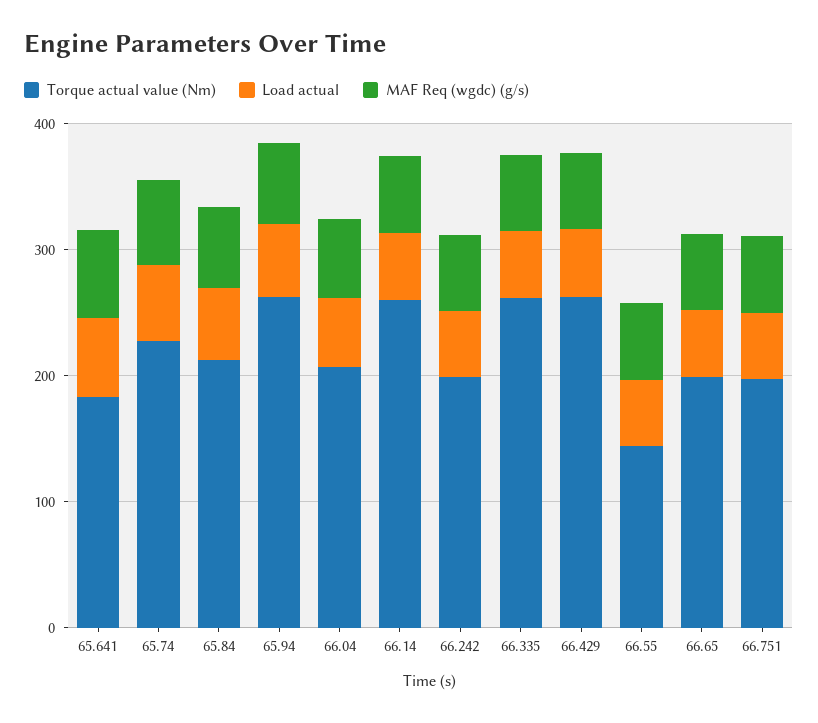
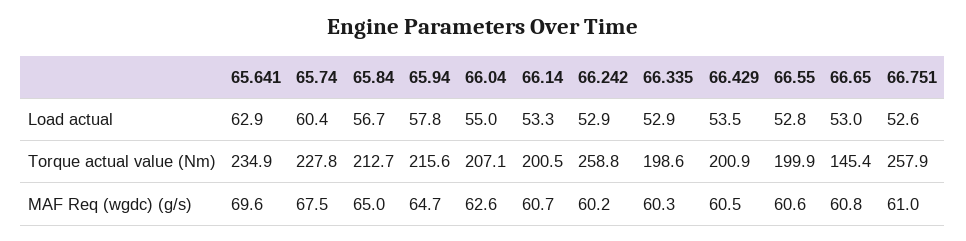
Torque actual value (Nm), 65.641: 180 -> 234.9
Torque actual value (Nm), 65.94: 260 -> 215.6
Torque actual value (Nm), 66.14: 260 -> 200.5
Torque actual value (Nm), 66.242: 200 -> 258.8
Torque actual value (Nm), 66.335: 260 -> 198.6
Torque actual value (Nm), 66.429: 260 -> 200.9
Torque actual value (Nm), 66.55: 140 -> 199.9
Torque actual value (Nm), 66.65: 200 -> 145.4
Torque actual value (Nm), 66.751: 200 -> 257.9

